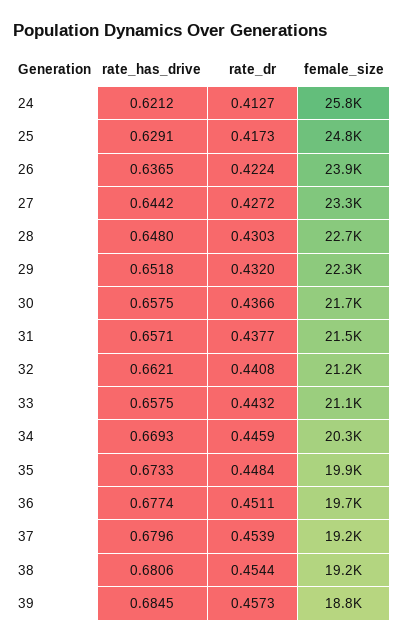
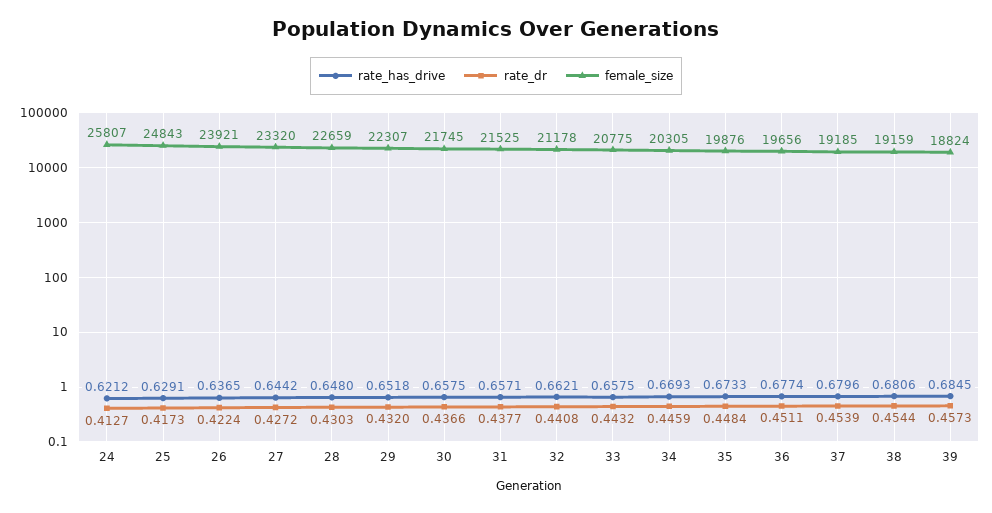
female_size, 33: 21100 -> 20775

